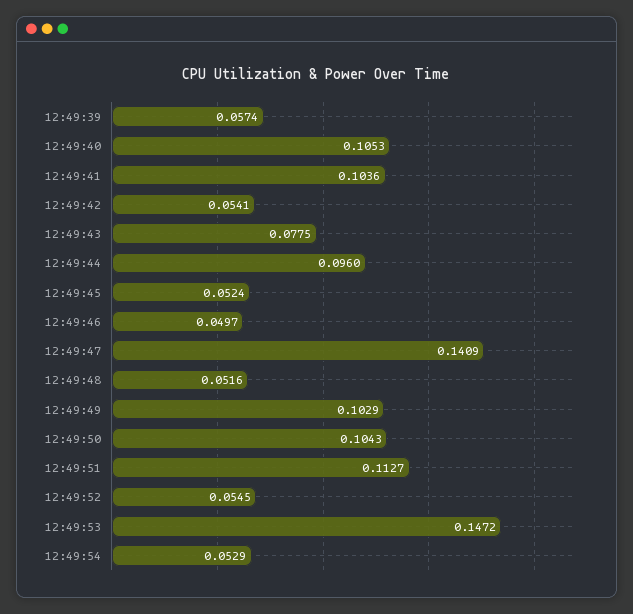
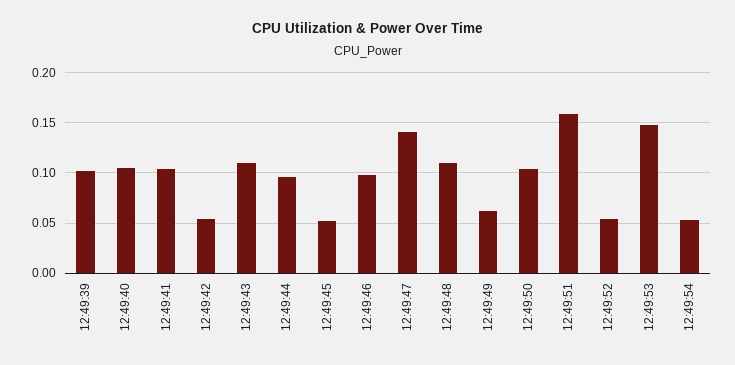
12:49:39: 0.0574 -> 0.1
12:49:43: 0.0775 -> 0.11
12:49:46: 0.0497 -> 0.1
12:49:48: 0.0516 -> 0.11
12:49:49: 0.1029 -> 0.06
12:49:51: 0.1127 -> 0.16

